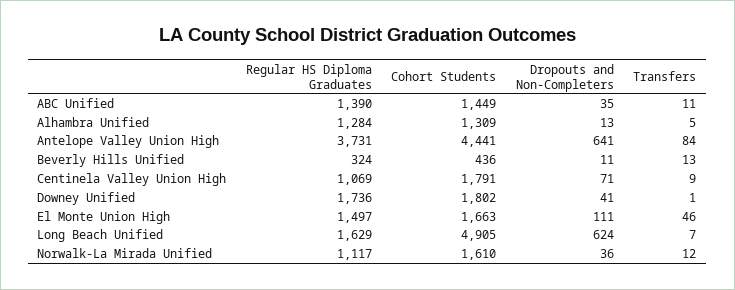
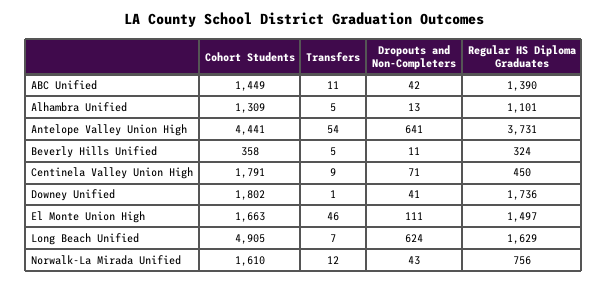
Dropouts and Non-Completers, ABC Unified: 35 -> 42
Regular HS Diploma Graduates, Alhambra Unified: 1284 -> 1101
Transfers, Antelope Valley Union High: 84 -> 54
Cohort Students, Beverly Hills Unified: 436 -> 358
Transfers, Beverly Hills Unified: 13 -> 5
Regular HS Diploma Graduates, Centinela Valley Union High: 1069 -> 450
Regular HS Diploma Graduates, Norwalk-La Mirada Unified: 1117 -> 756
Dropouts and Non-Completers, Norwalk-La Mirada Unified: 36 -> 43

